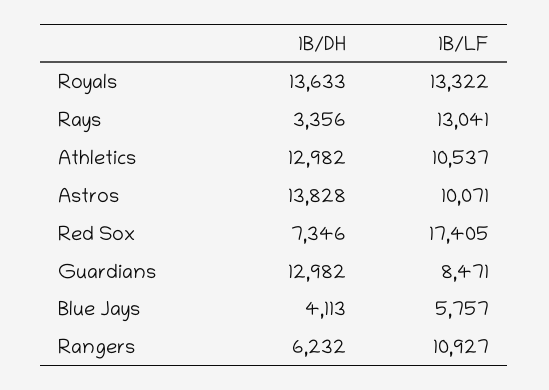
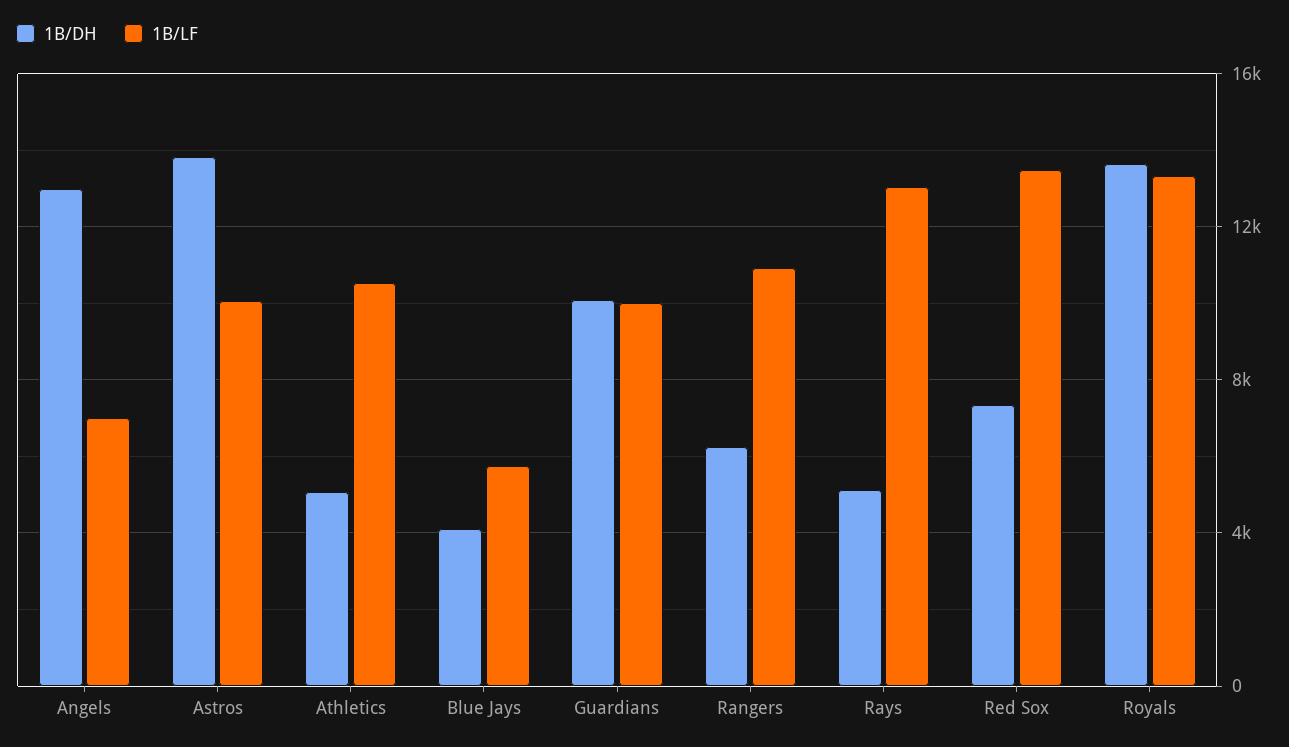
1B/DH, Rays: 3356 -> 5000
1B/DH, Athletics: 12982 -> 5000
1B/LF, Red Sox: 17405 -> 13500
1B/DH, Guardians: 12982 -> 10000
1B/LF, Guardians: 8471 -> 10000
1B/DH, Angels: none -> 13000
1B/LF, Angels: none -> 7000

